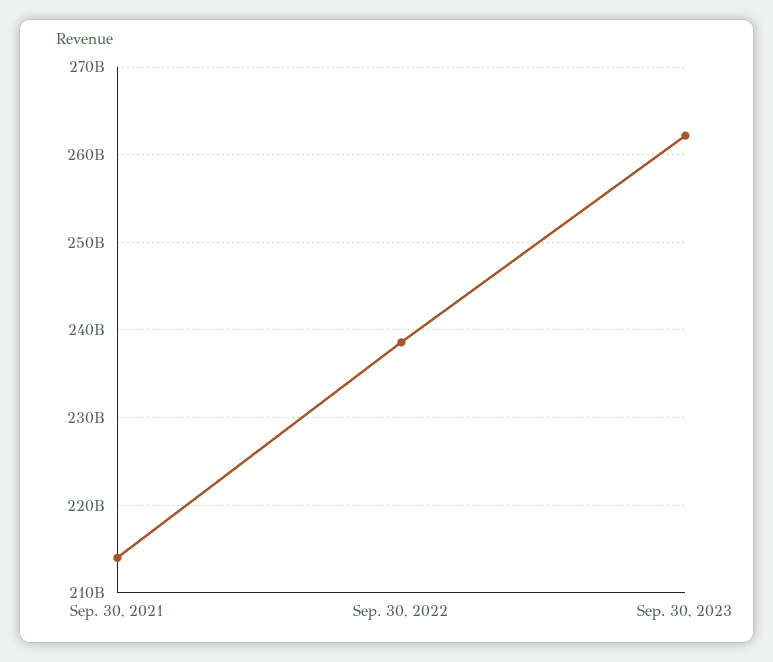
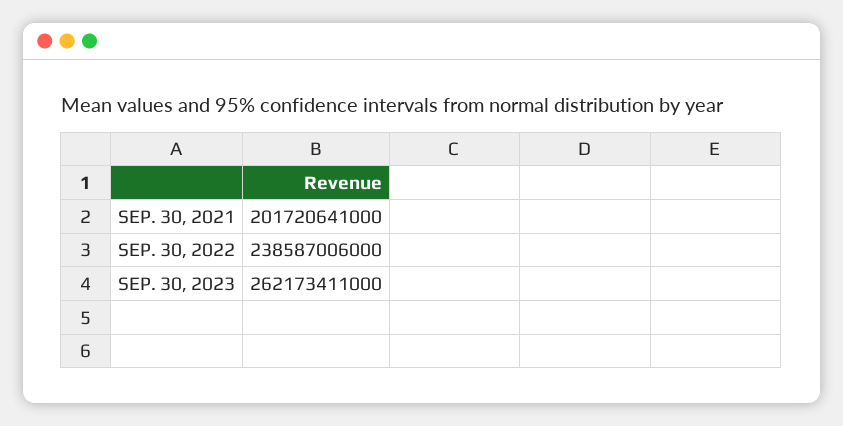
Sep. 30, 2021: 214000000000 -> 201720641000

